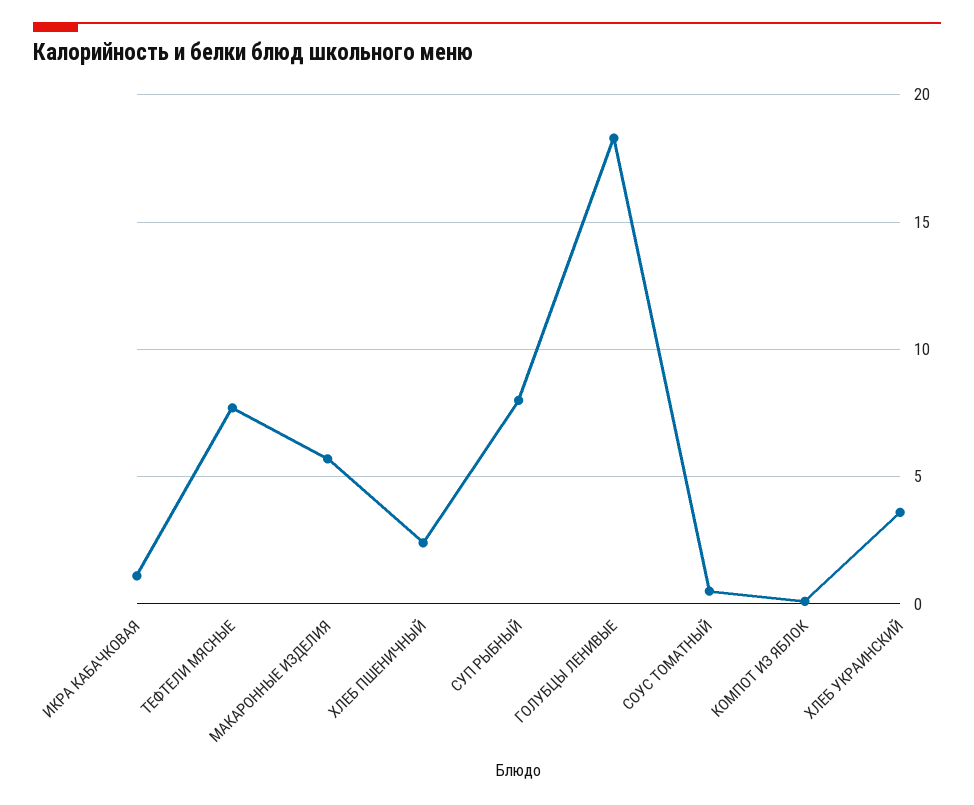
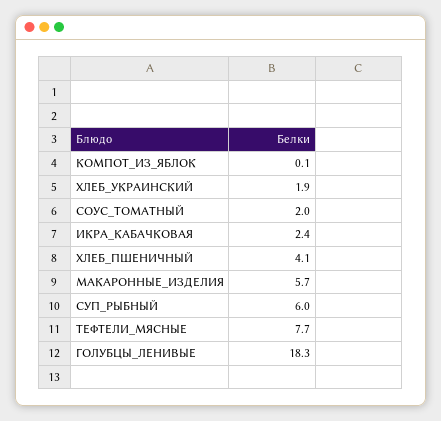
ИКРА КАБАЧКОВАЯ: 1 -> 2.4
ХЛЕБ ПШЕНИЧНЫЙ: 2.5 -> 4.1
СУП РЫБНЫЙ: 8 -> 6
СОУС ТОМАТНЫЙ: 0.5 -> 2
ХЛЕБ УКРАИНСКИЙ: 3.5 -> 1.9

